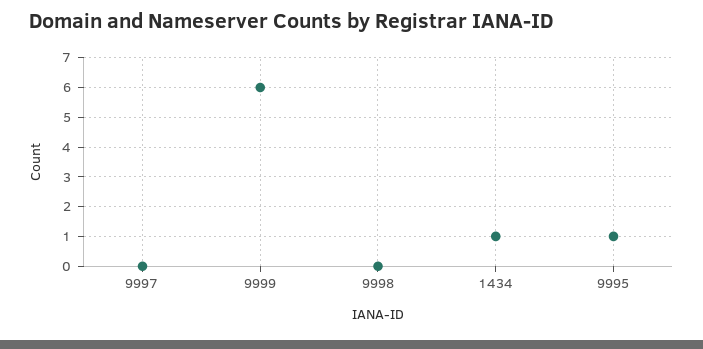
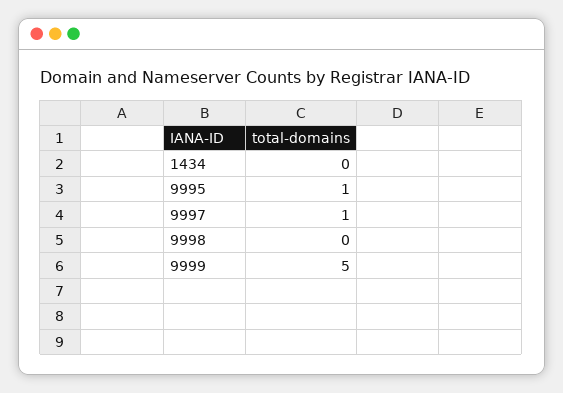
9997: 0 -> 1
9999: 6 -> 5
1434: 1 -> 0

